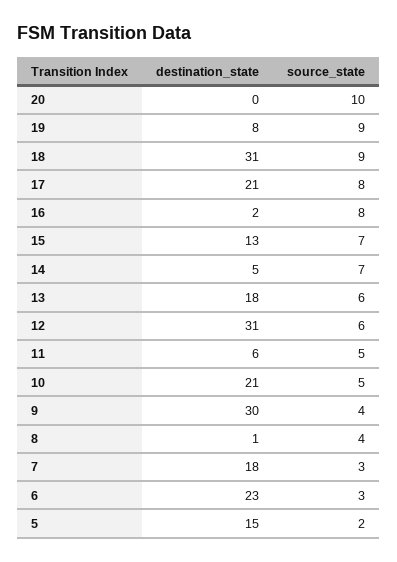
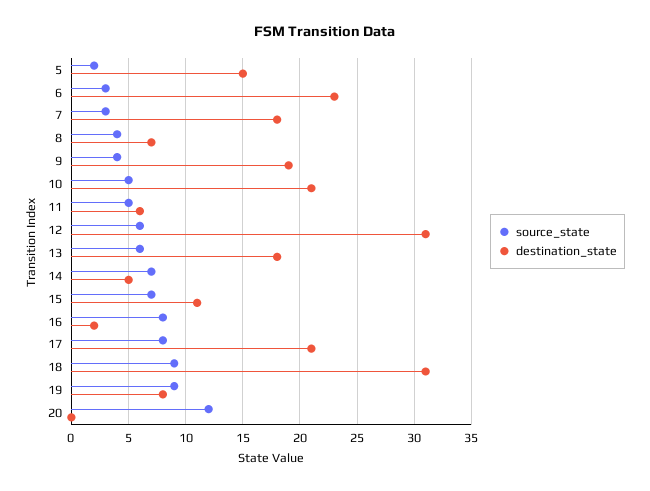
source_state, 20: 10 -> 12
destination_state, 15: 13 -> 11
destination_state, 9: 30 -> 19
destination_state, 8: 1 -> 7

